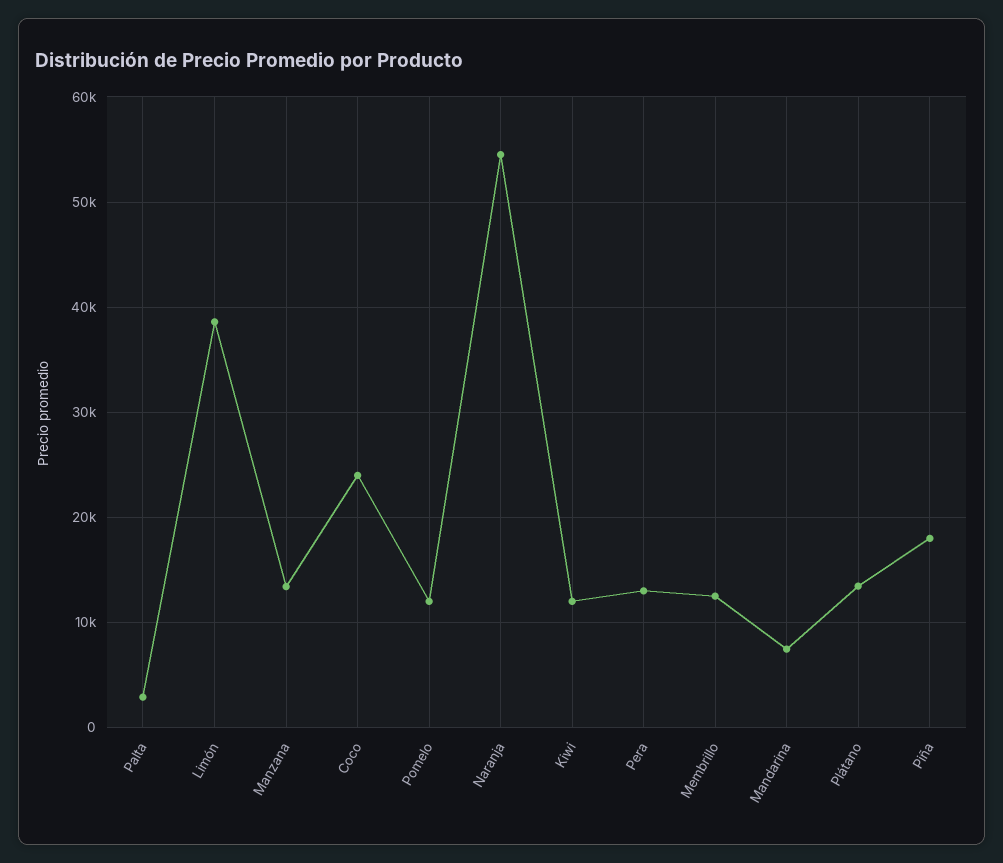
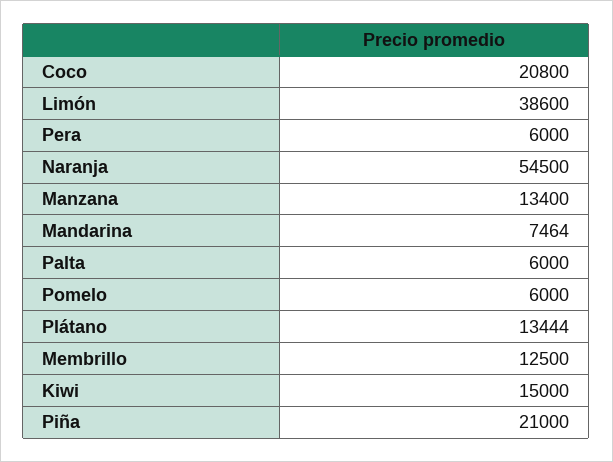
Palta: 3000 -> 6000
Coco: 24000 -> 20800
Pomelo: 12000 -> 6000
Kiwi: 12000 -> 15000
Pera: 13000 -> 6000
Piña: 18000 -> 21000

